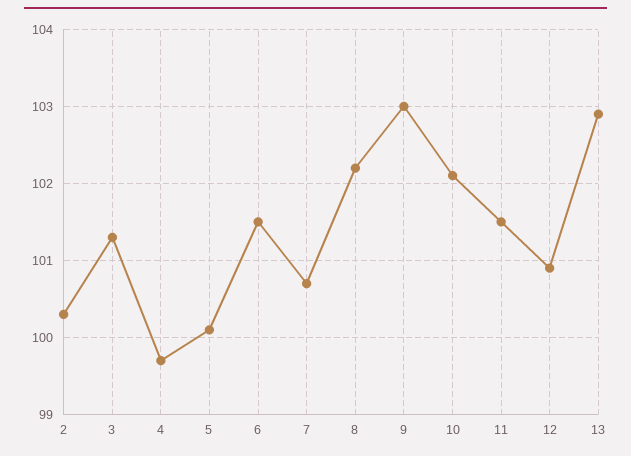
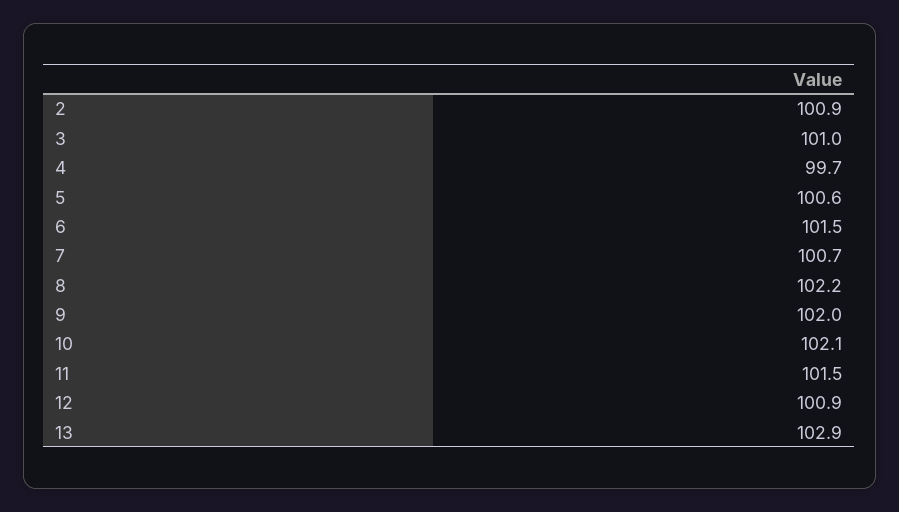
2: 100.3 -> 100.9
3: 101.3 -> 101
5: 100.1 -> 100.6
9: 103 -> 102

